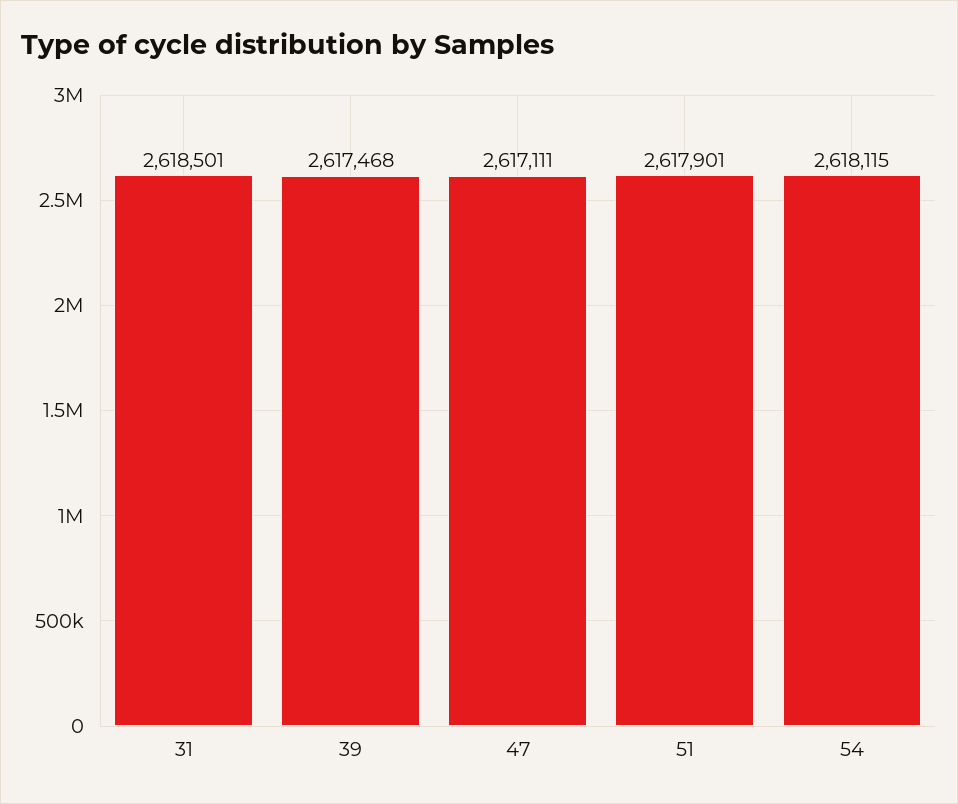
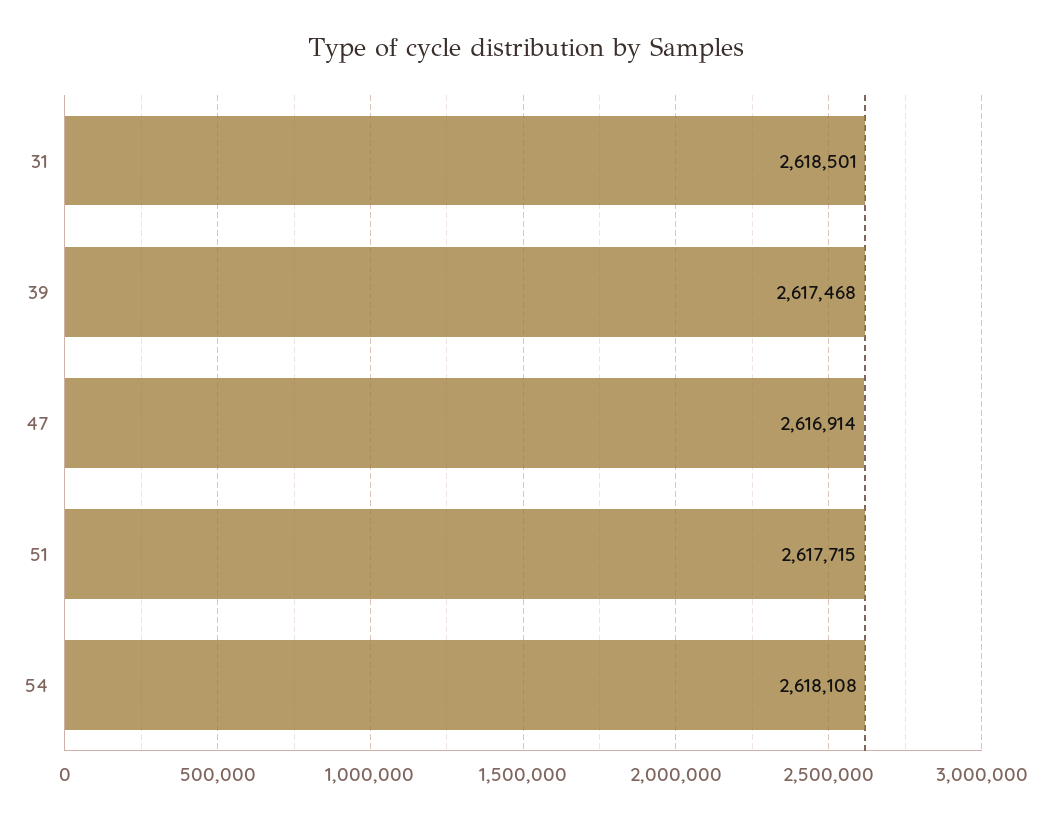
47: 2617111 -> 2616914
51: 2617901 -> 2617715
54: 2618115 -> 2618108

